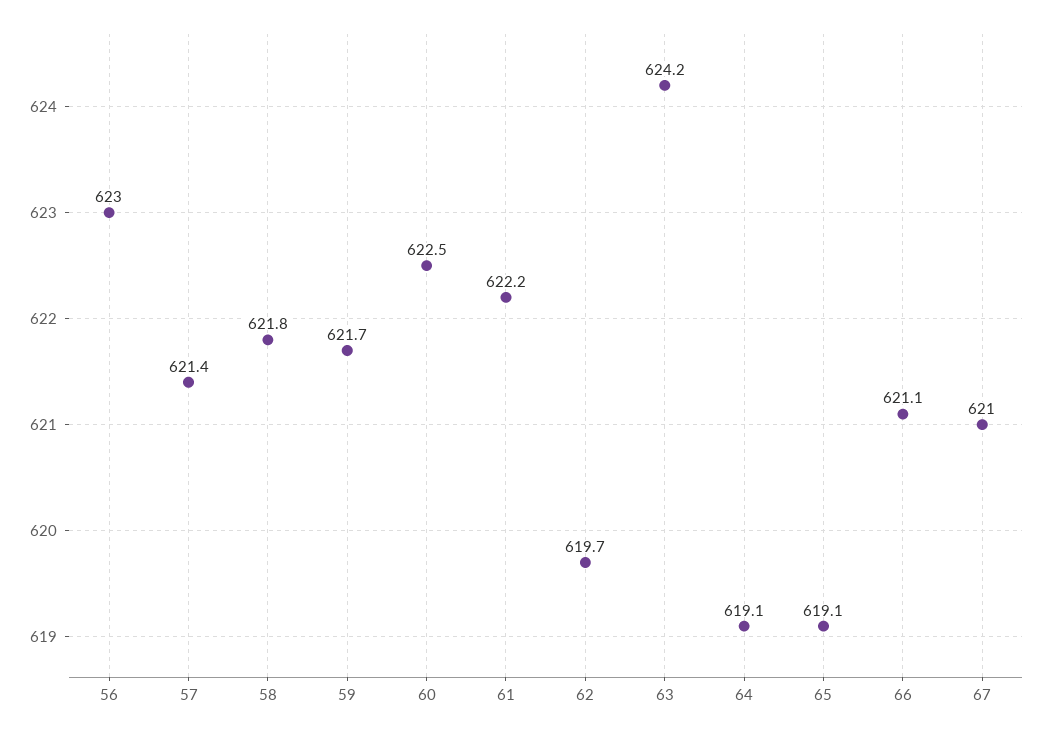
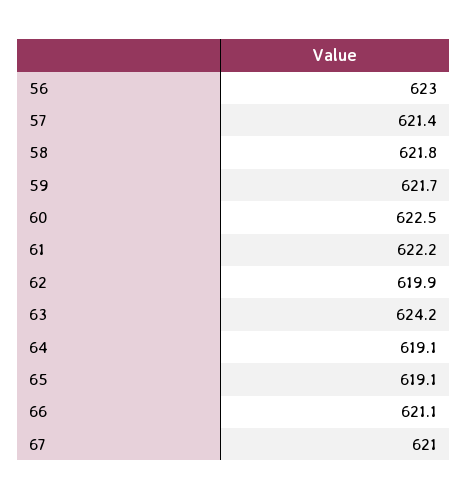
62: 619.7 -> 619.9

